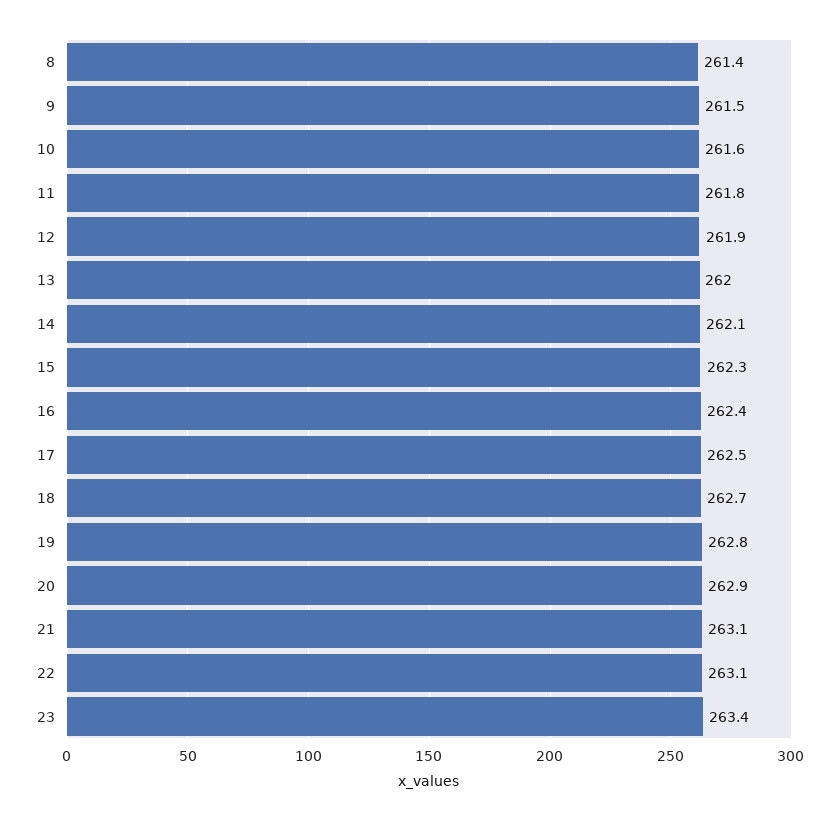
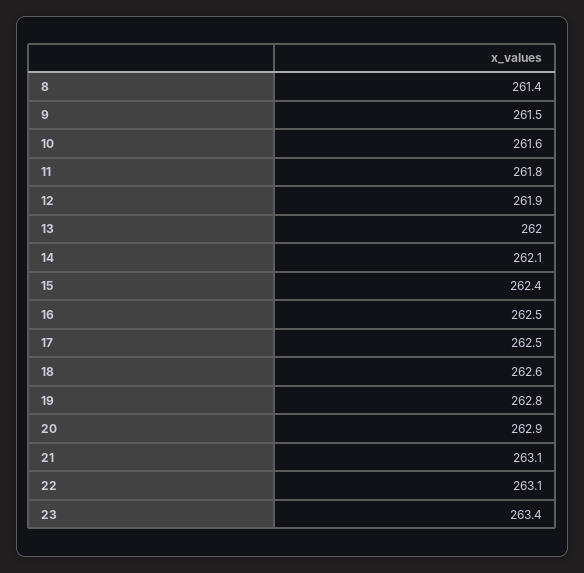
15: 262.3 -> 262.4
16: 262.4 -> 262.5
18: 262.7 -> 262.6

